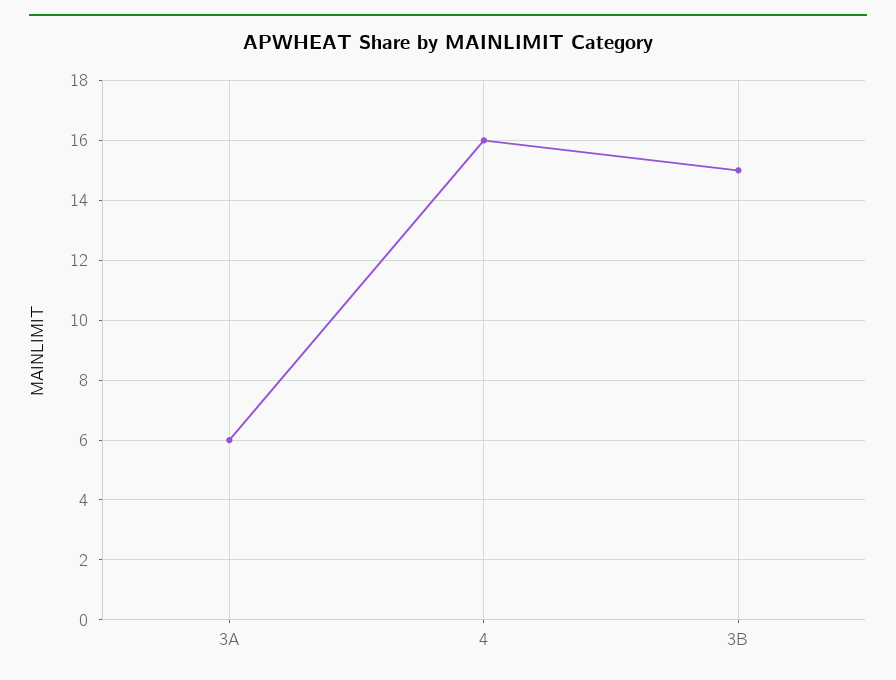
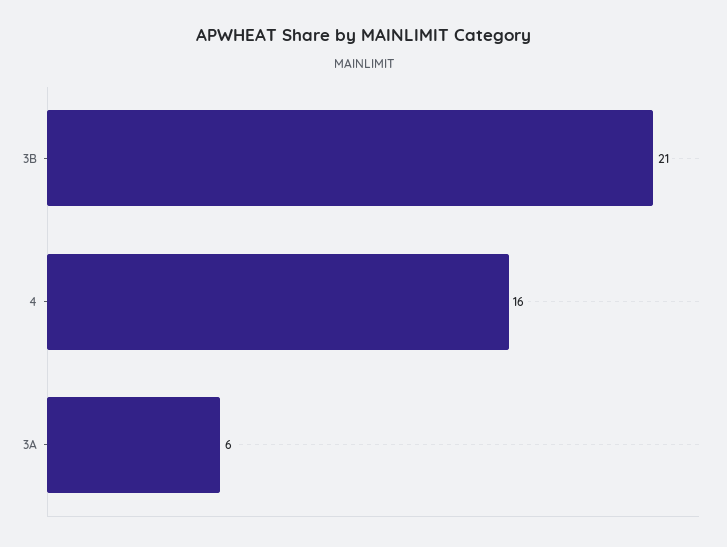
3B: 15 -> 21

